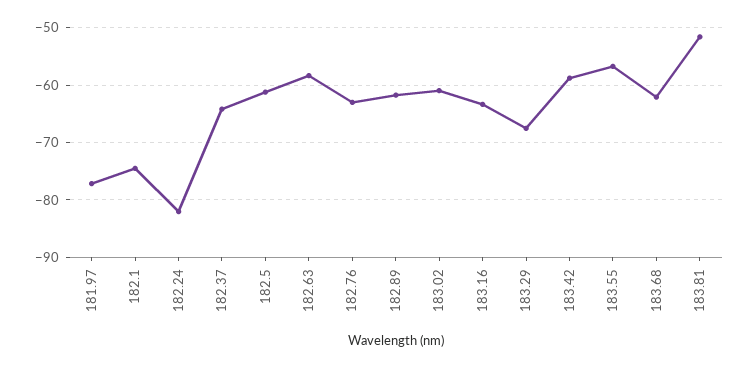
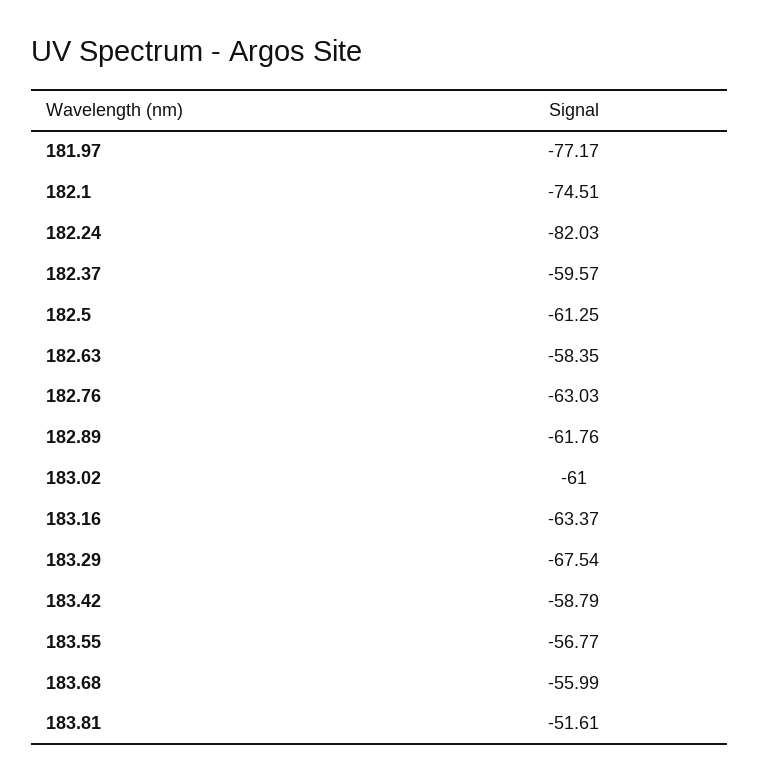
182.37: -64 -> -59.57
183.68: -62 -> -55.99

